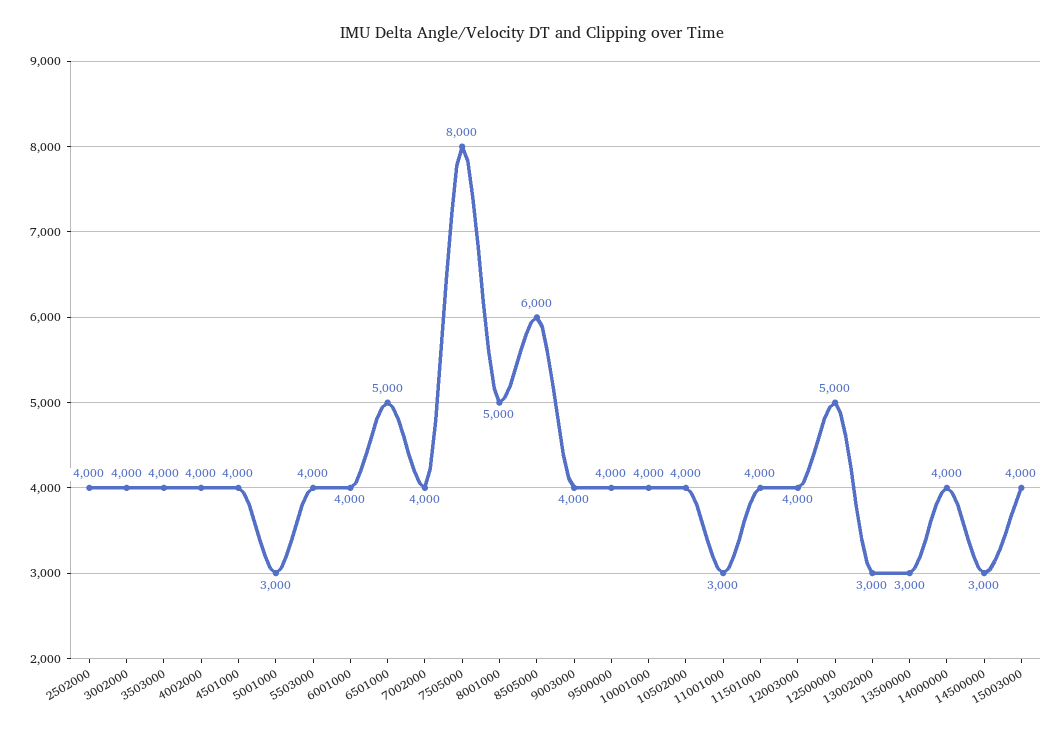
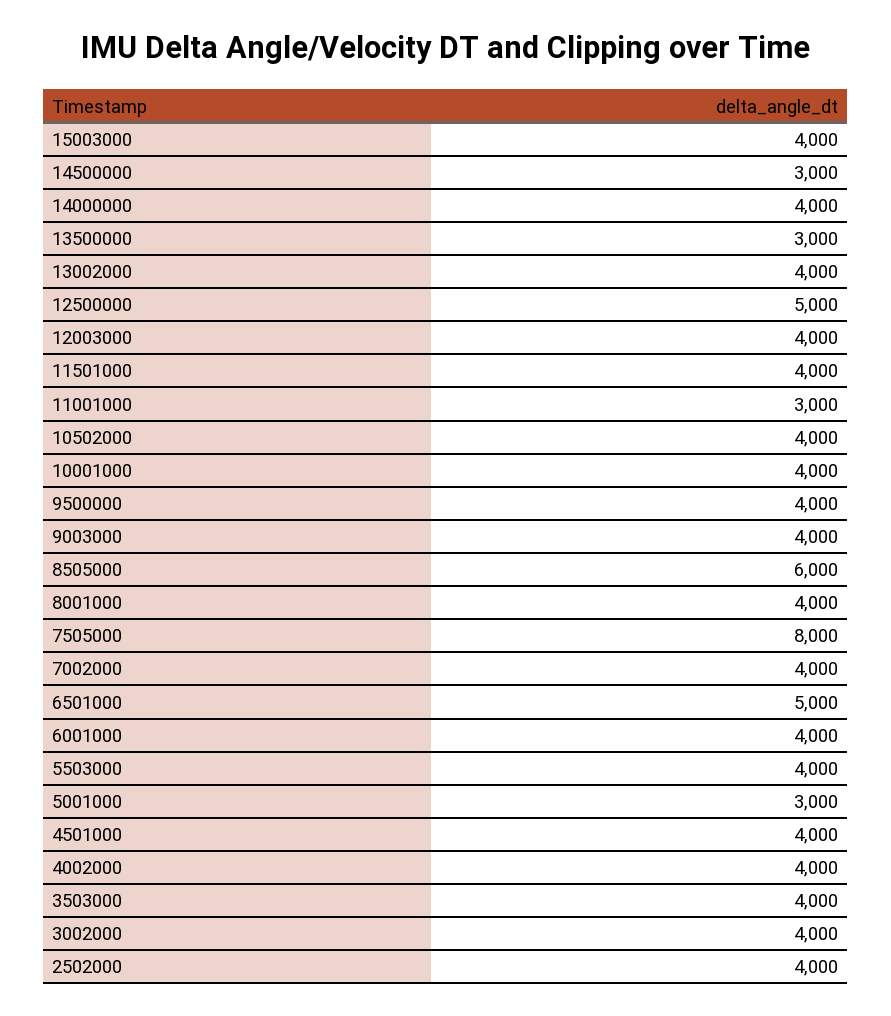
8001000: 5000 -> 4000
13002000: 3000 -> 4000

